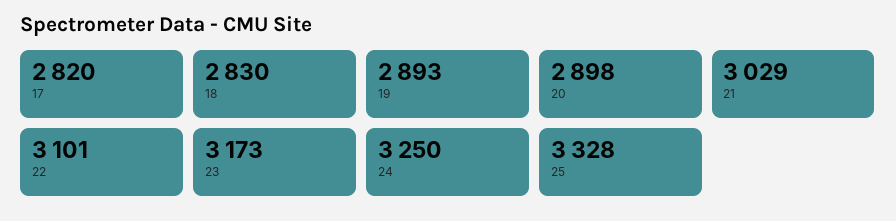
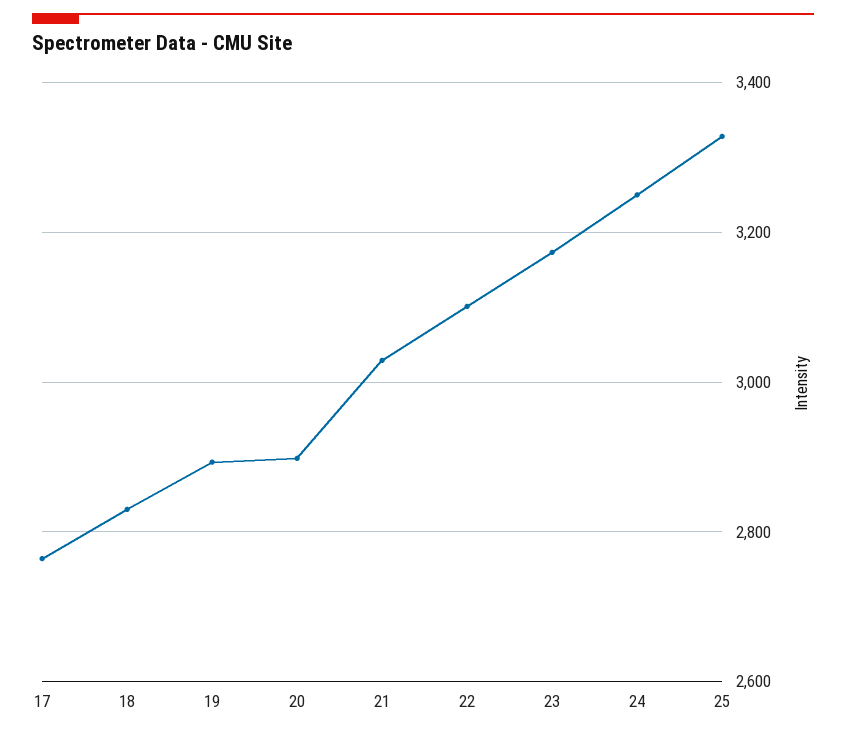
17: 2820 -> 2760

